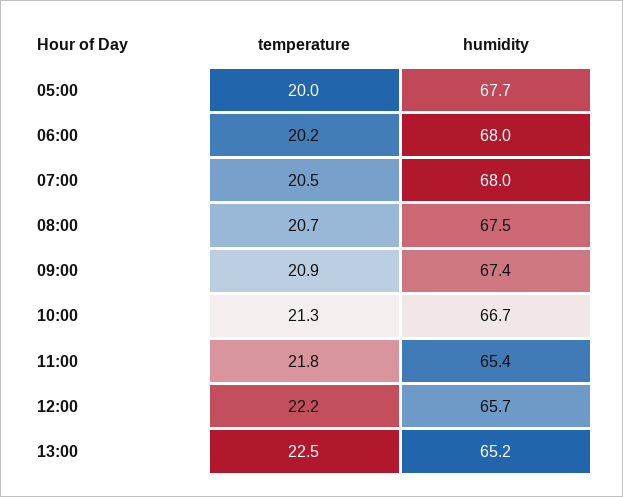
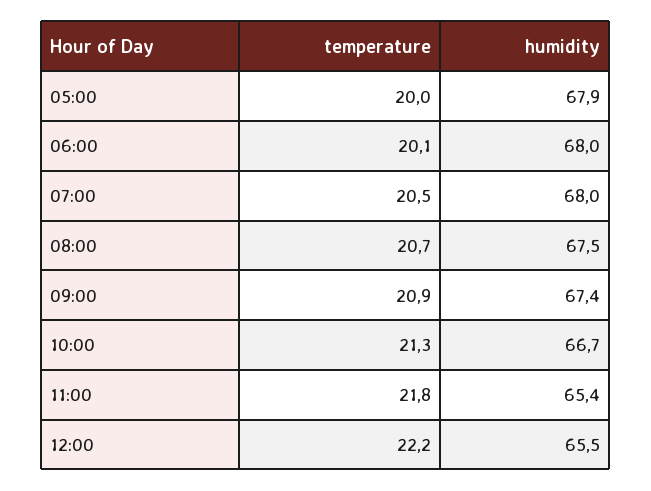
humidity, 05:00: 67.7 -> 67.9
temperature, 06:00: 20.2 -> 20.1
humidity, 12:00: 65.7 -> 65.5
temperature, 13:00: 22.5 -> none
humidity, 13:00: 65.2 -> none

